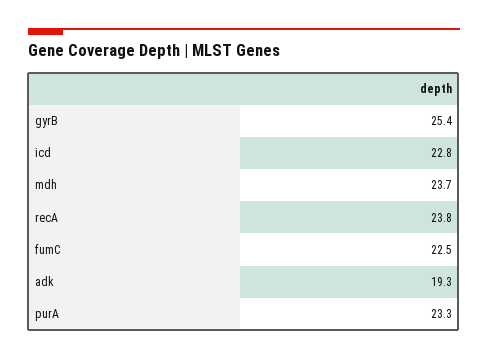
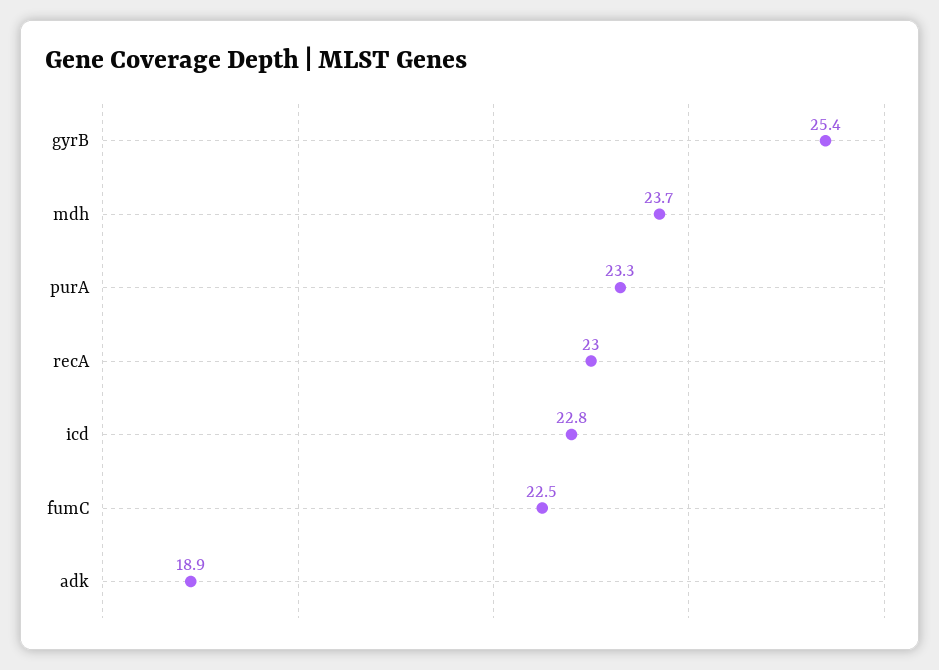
recA: 23.8 -> 23
adk: 19.3 -> 18.9

